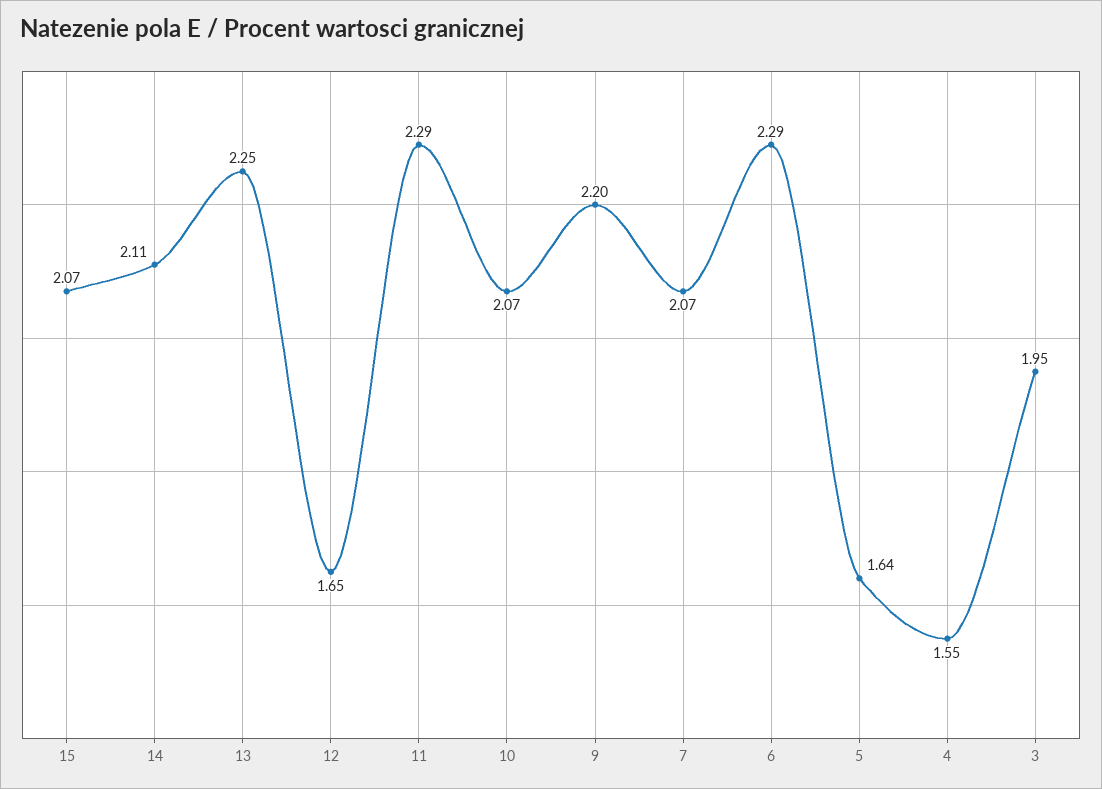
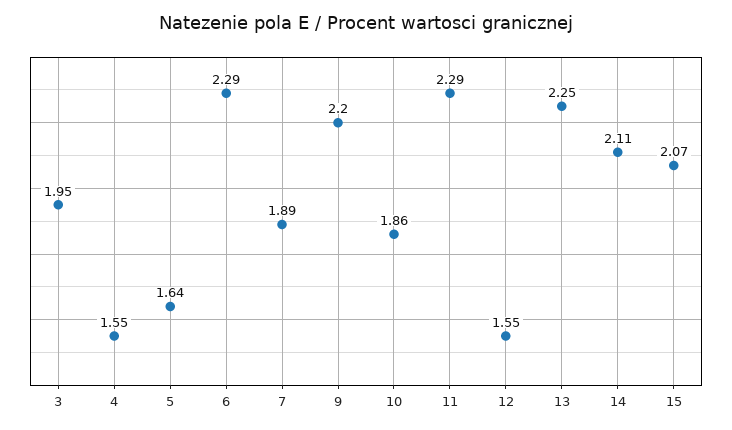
12: 1.65 -> 1.55
10: 2.07 -> 1.86
7: 2.07 -> 1.89

